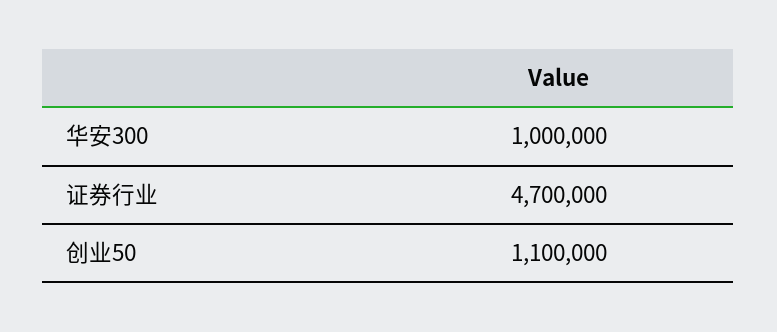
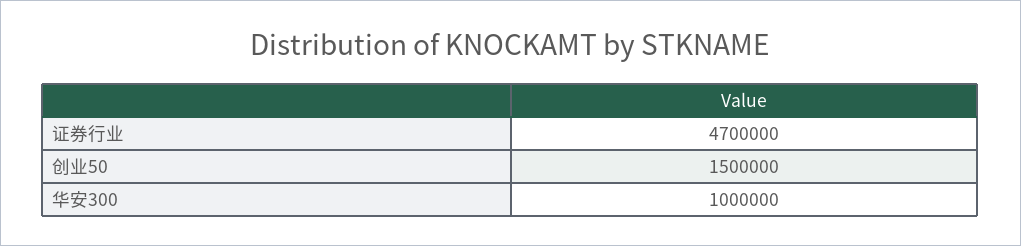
创业50: 1100000 -> 1500000

